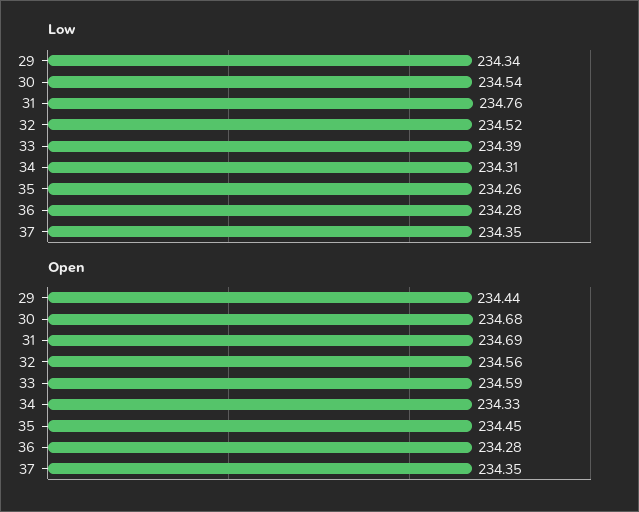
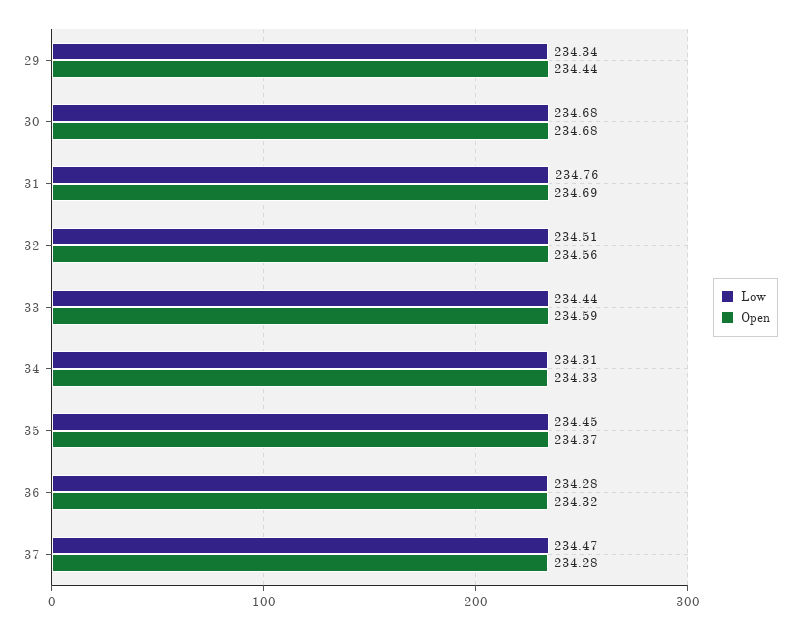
Low, 30: 234.54 -> 234.68
Low, 32: 234.52 -> 234.51
Low, 33: 234.39 -> 234.44
Low, 35: 234.26 -> 234.45
Low, 37: 234.35 -> 234.47
Open, 35: 234.45 -> 234.37
Open, 36: 234.28 -> 234.32
Open, 37: 234.35 -> 234.28

